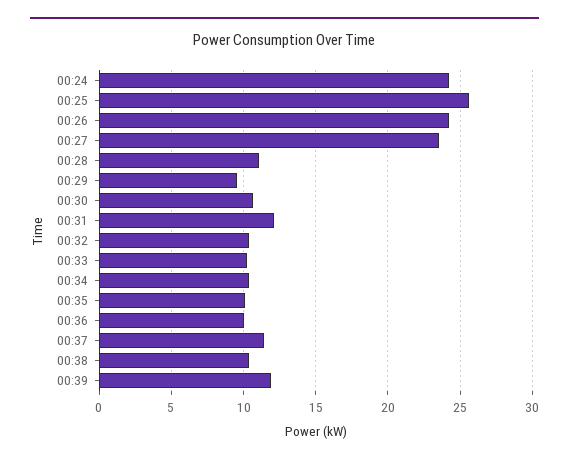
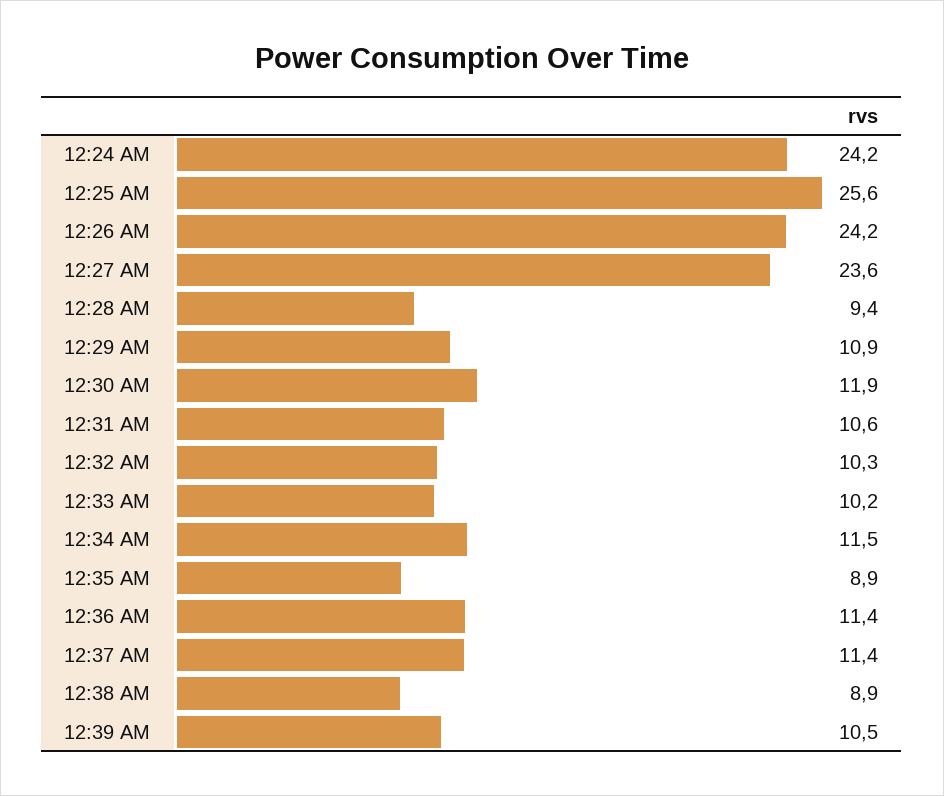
00:28: 11 -> 9.4
00:29: 9.5 -> 10.9
00:30: 10.5 -> 11.9
00:31: 12 -> 10.6
00:34: 10.5 -> 11.5
00:35: 10 -> 8.9
00:36: 10 -> 11.4
00:38: 10.5 -> 8.9
00:39: 12 -> 10.5

